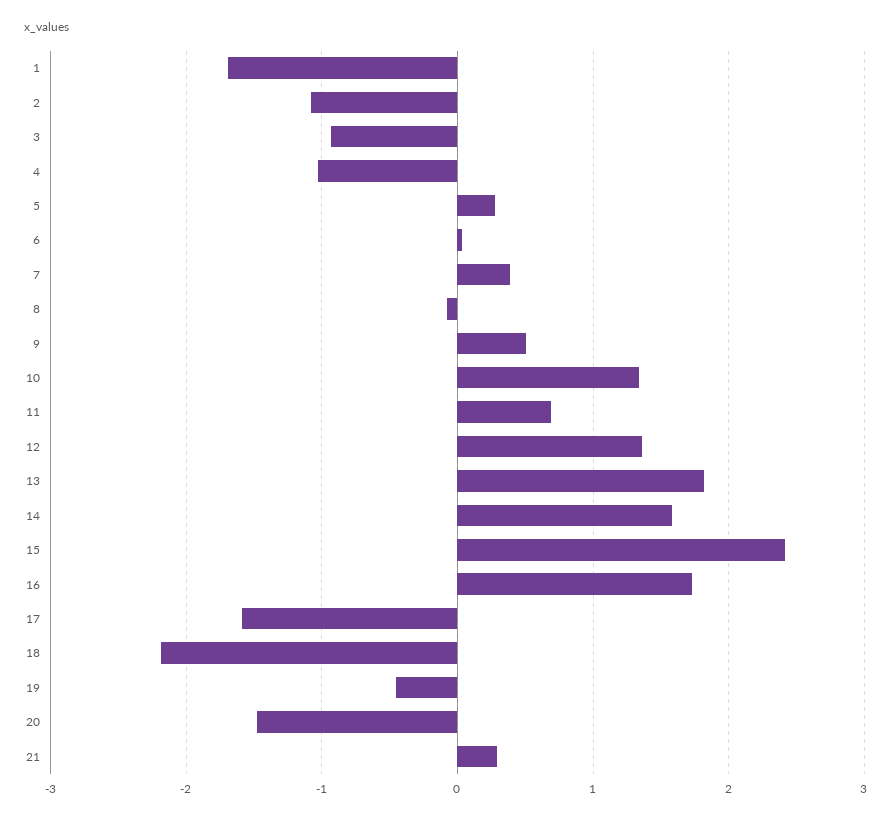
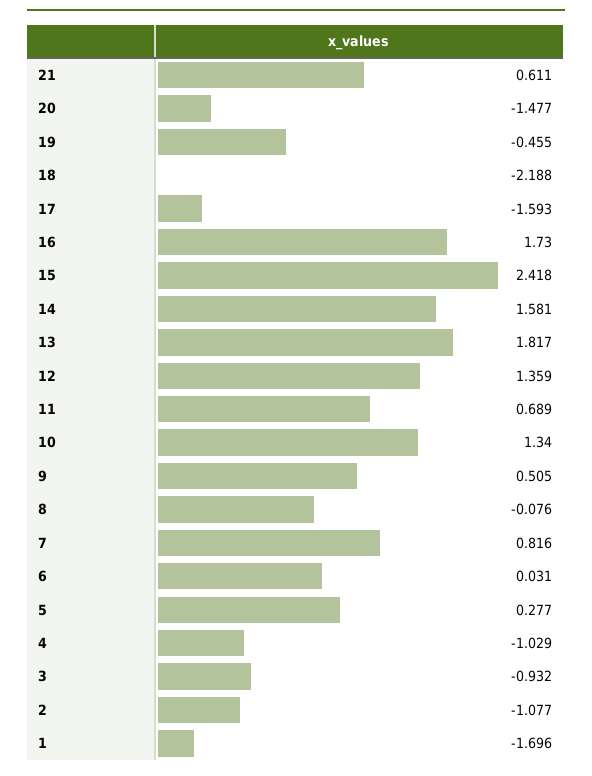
7: 0.4 -> 0.816
21: 0.3 -> 0.611

